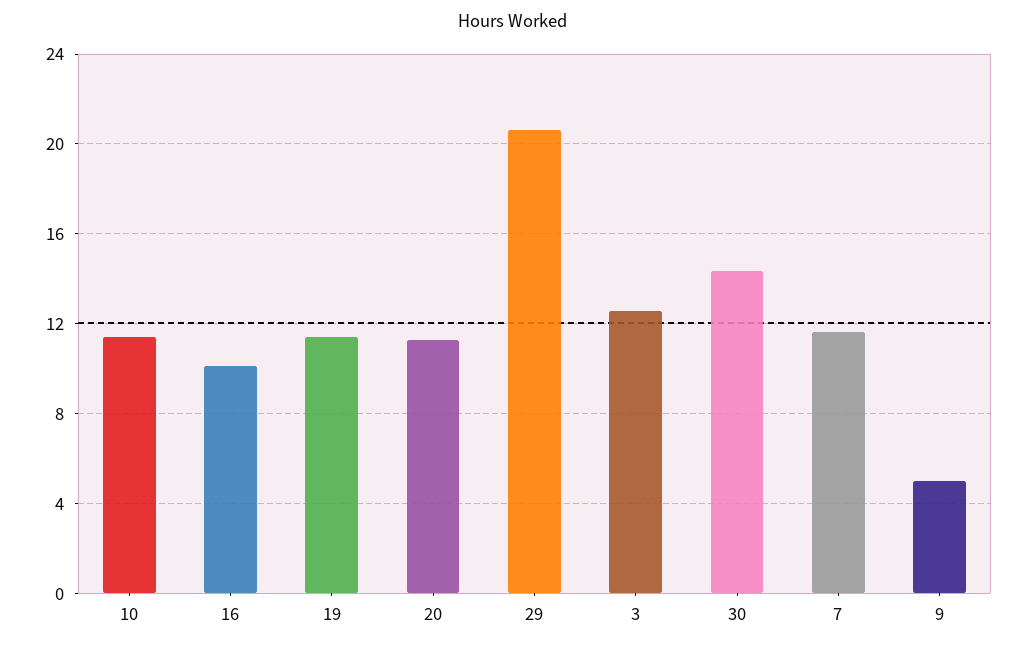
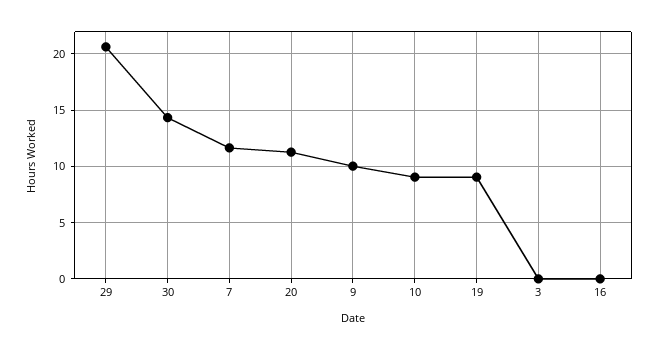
10: 11.5 -> 9
16: 10 -> 0
19: 11.5 -> 9
3: 12.5 -> 0
9: 5 -> 10

